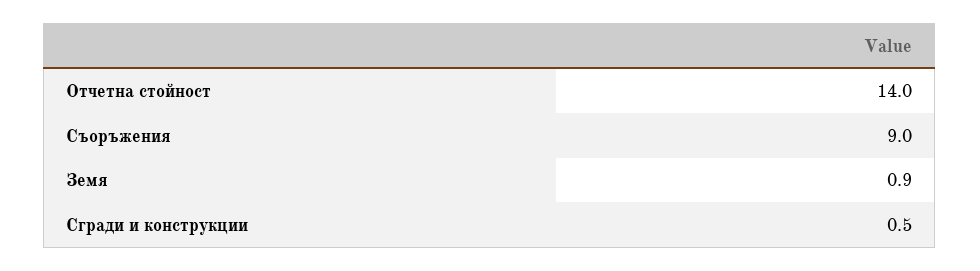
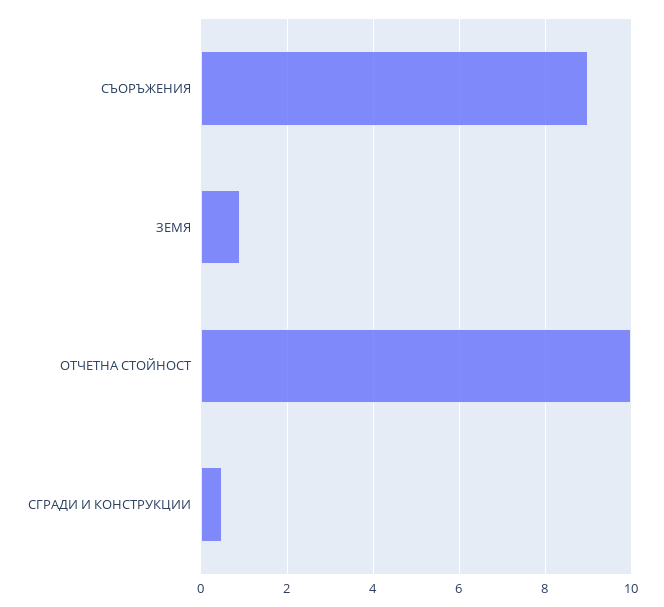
Отчетна стойност: 14 -> 10

